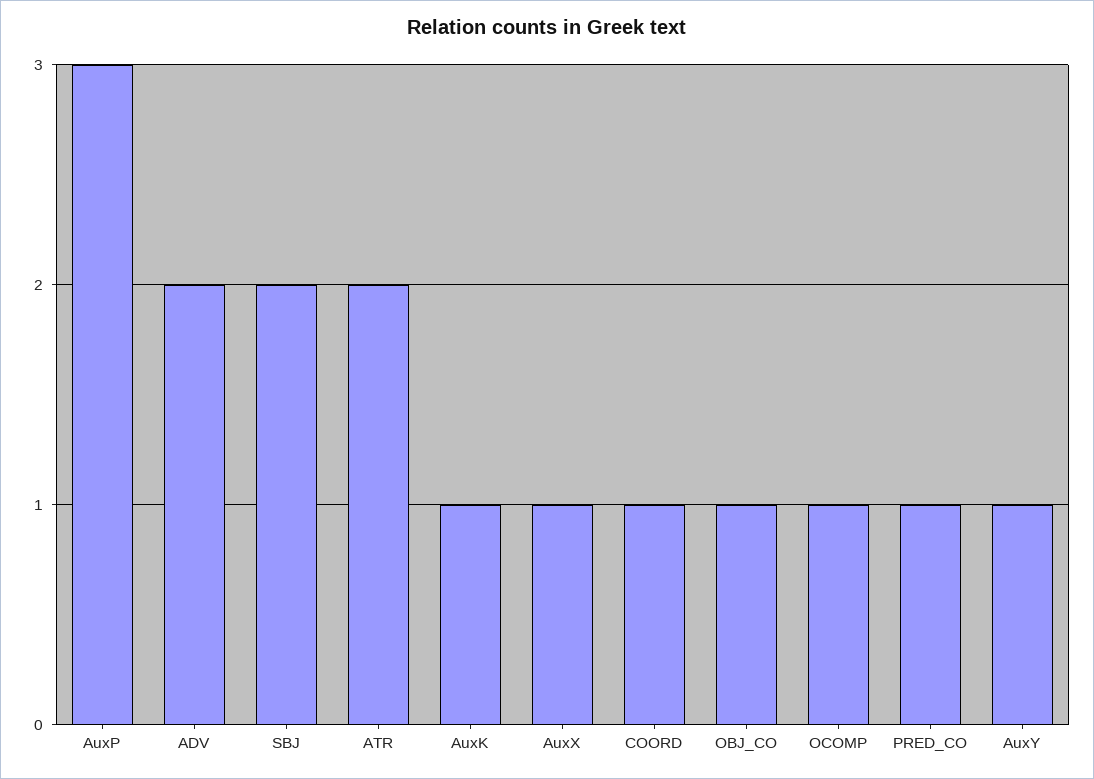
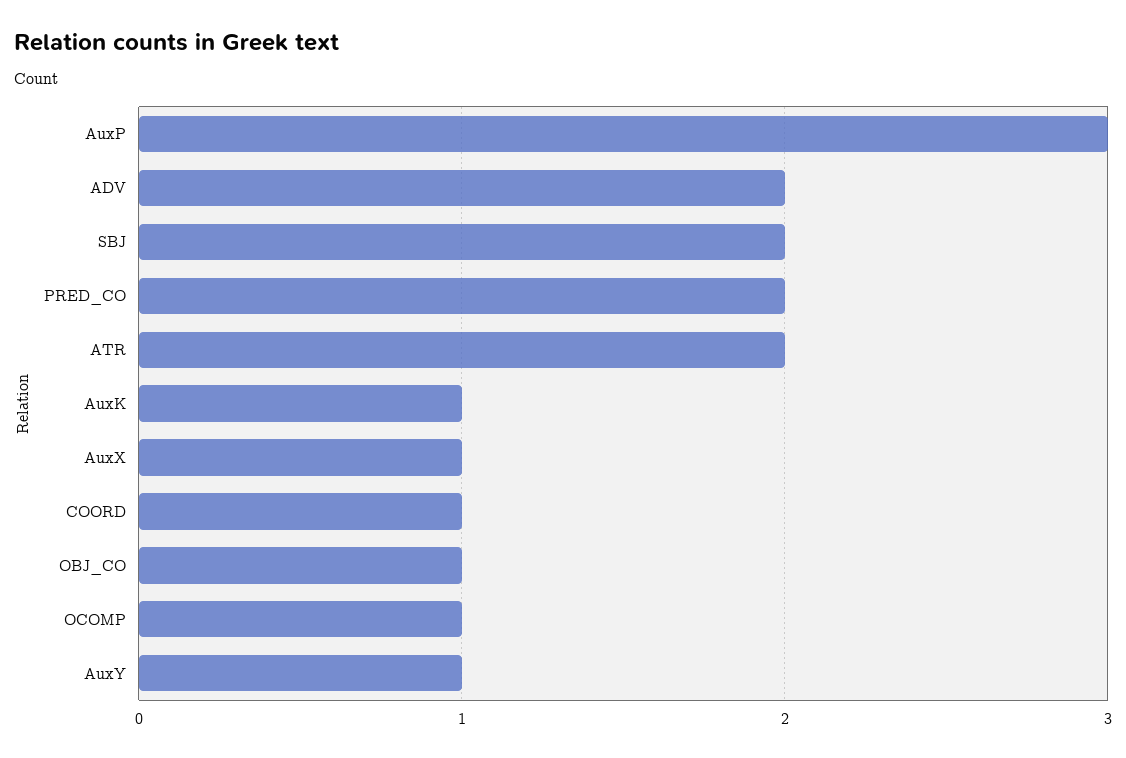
PRED_CO: 1 -> 2

